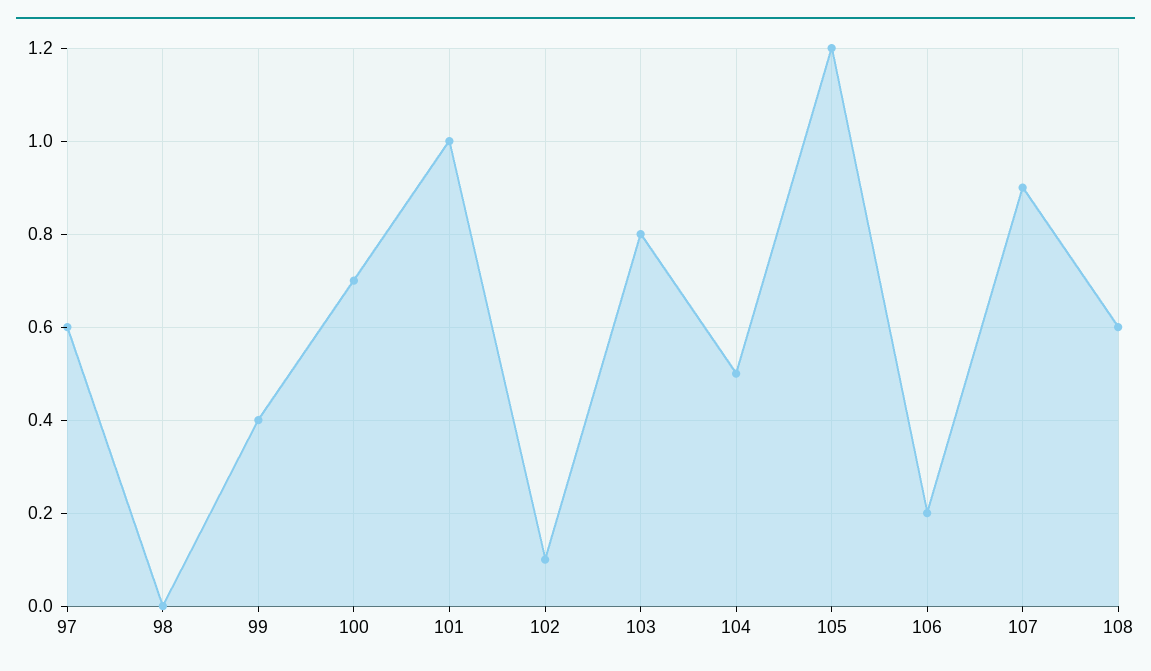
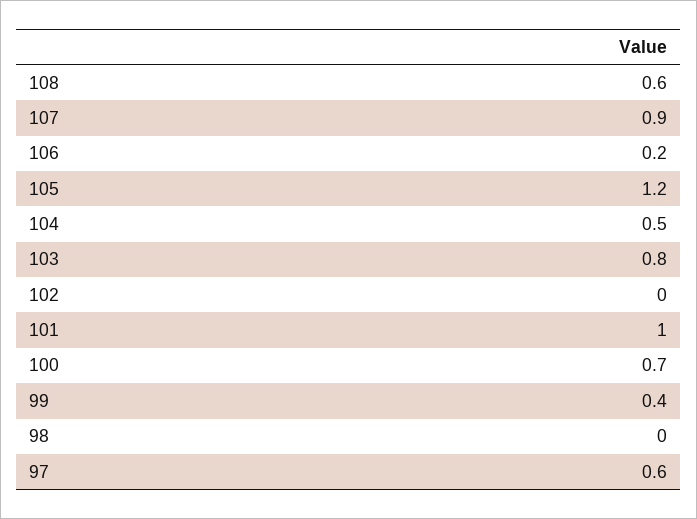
102: 0.1 -> 0

